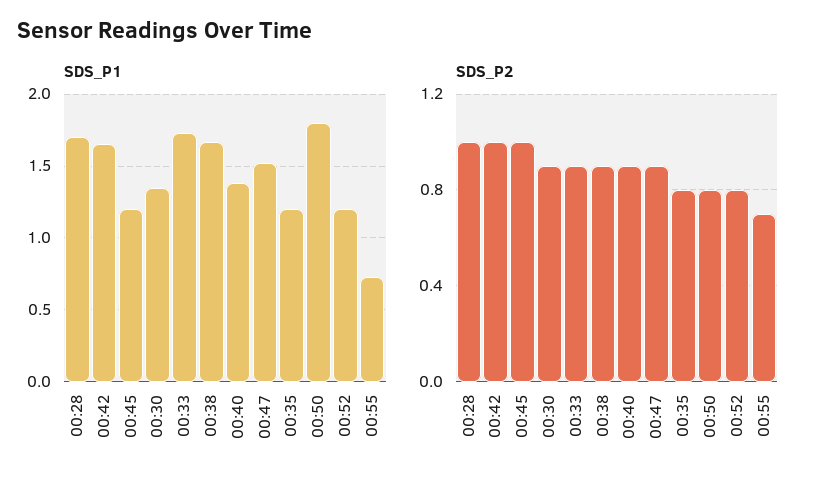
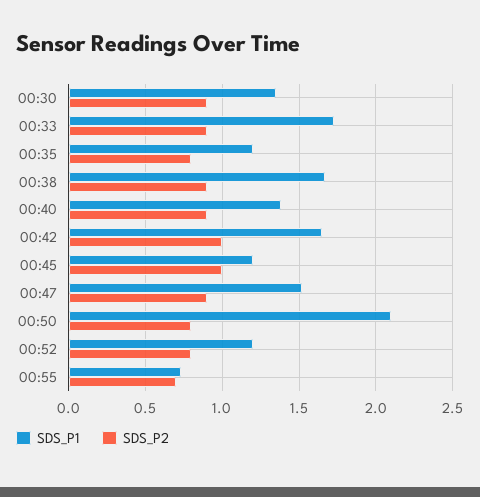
SDS_P1, 00:28: 1.7 -> none
SDS_P1, 00:50: 1.8 -> 2.1
SDS_P2, 00:28: 1 -> none

